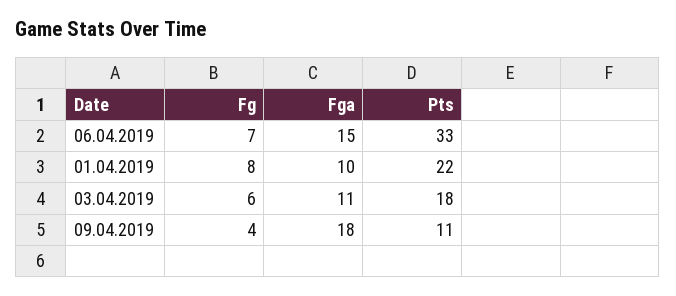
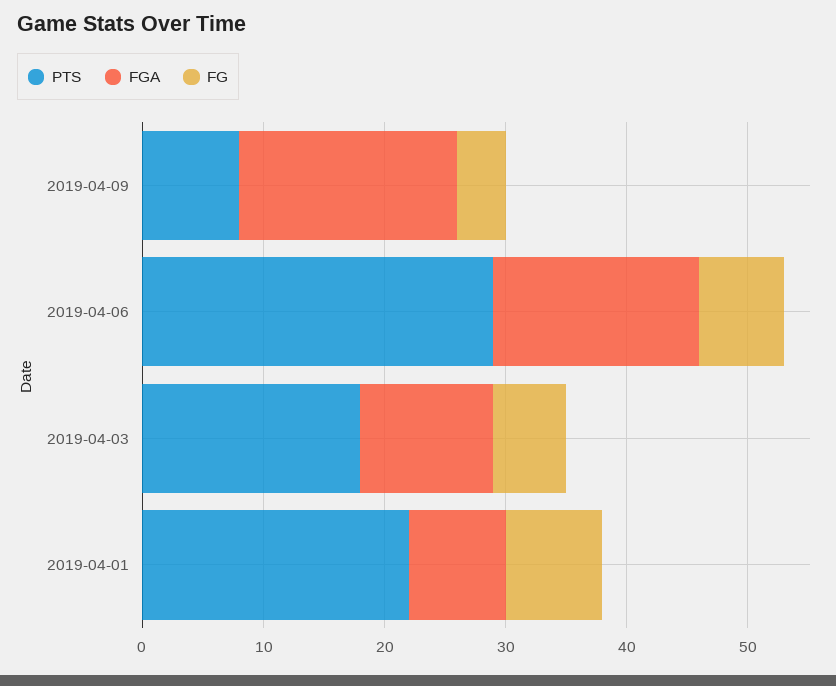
Fga, 06.04.2019: 15 -> 17
Pts, 06.04.2019: 33 -> 29
Fga, 01.04.2019: 10 -> 8
Pts, 09.04.2019: 11 -> 8

